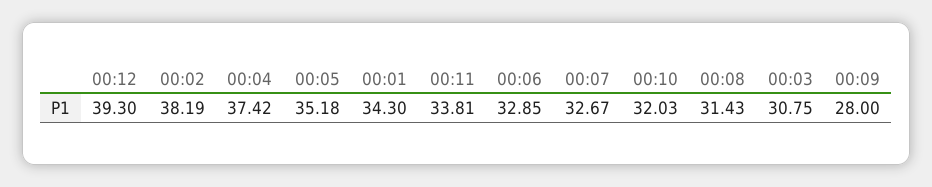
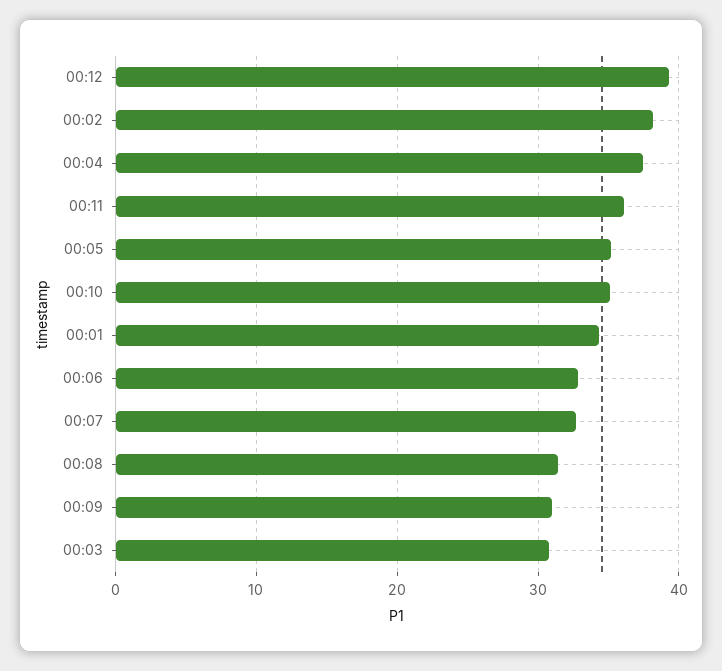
00:11: 33.81 -> 36
00:10: 32.03 -> 35
00:09: 28 -> 31

